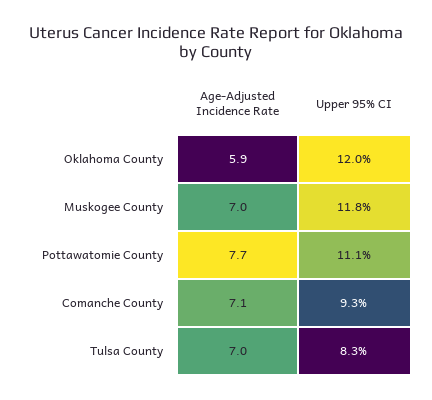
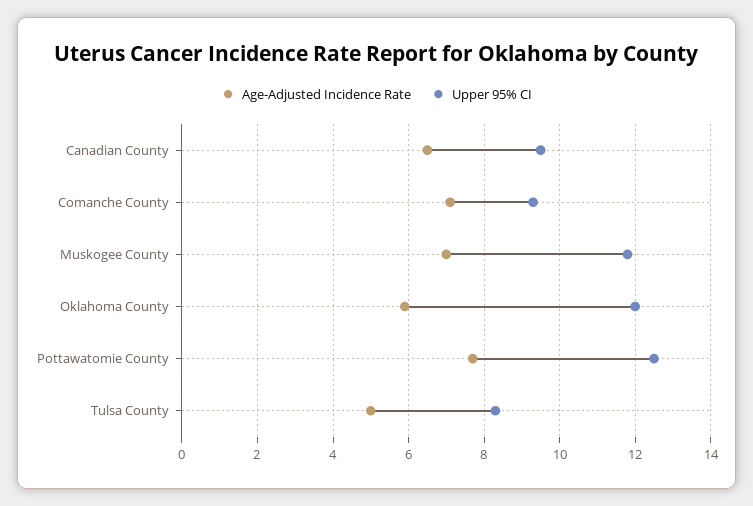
Upper 95% CI, Pottawatomie County: 11.1 -> 12.5
Age-Adjusted Incidence Rate, Tulsa County: 7 -> 5
Age-Adjusted Incidence Rate, Canadian County: none -> 6.5
Upper 95% CI, Canadian County: none -> 9.5

